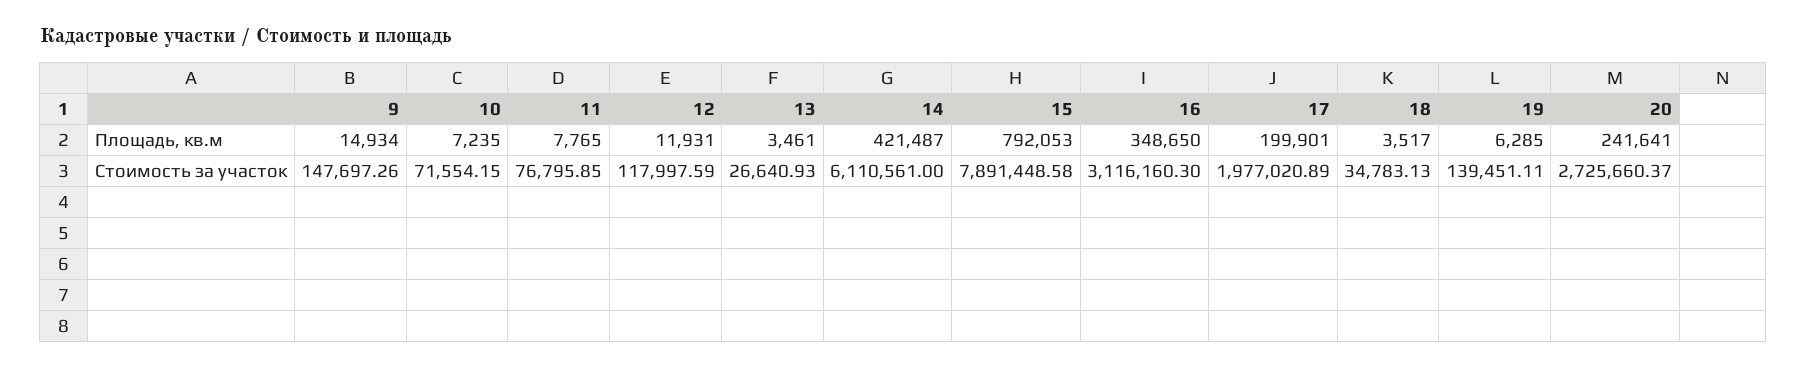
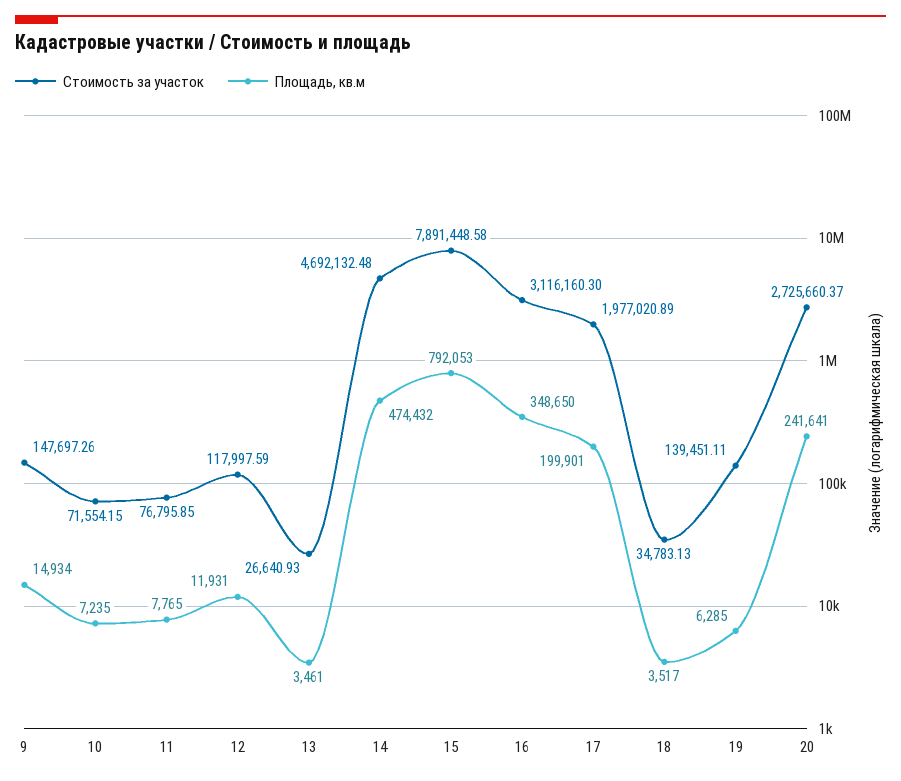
Площадь, кв.м, 14: 421487 -> 474432
Стоимость за участок, 14: 6110561 -> 4692132.48

